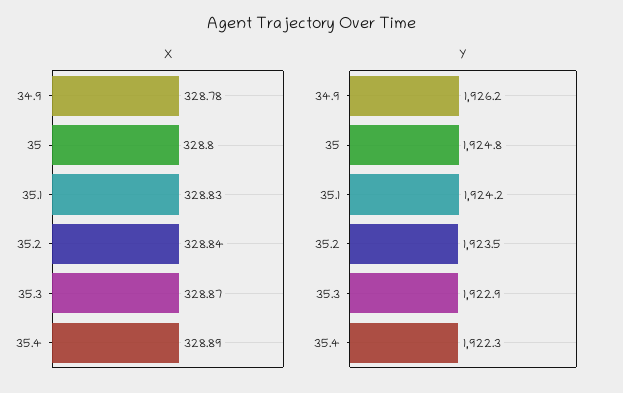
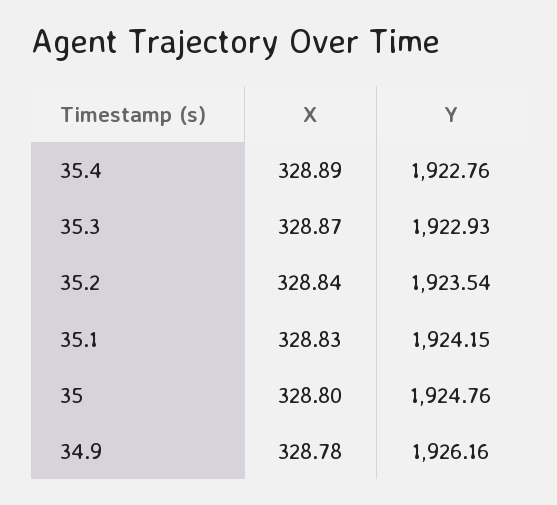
Y, 35.4: 1922.3 -> 1922.76

